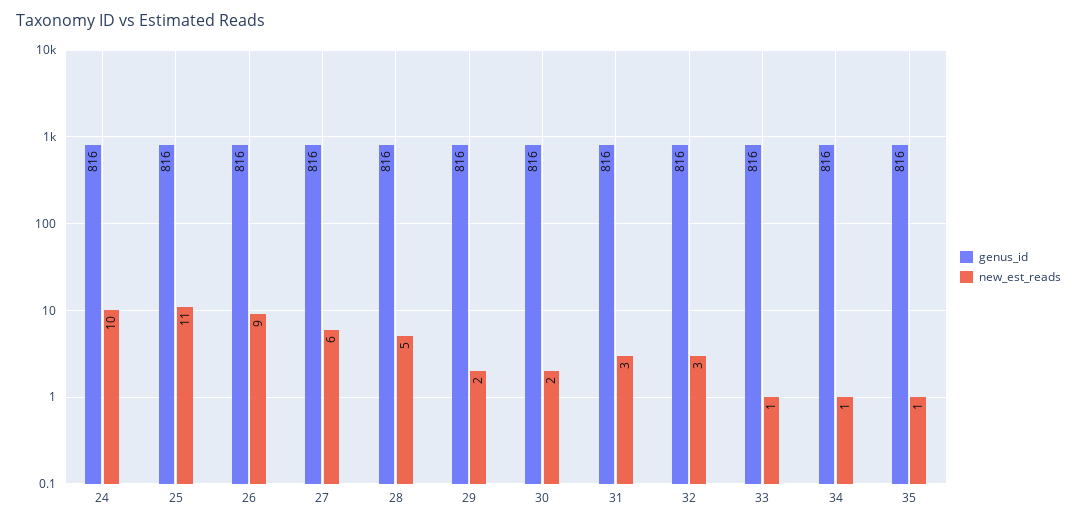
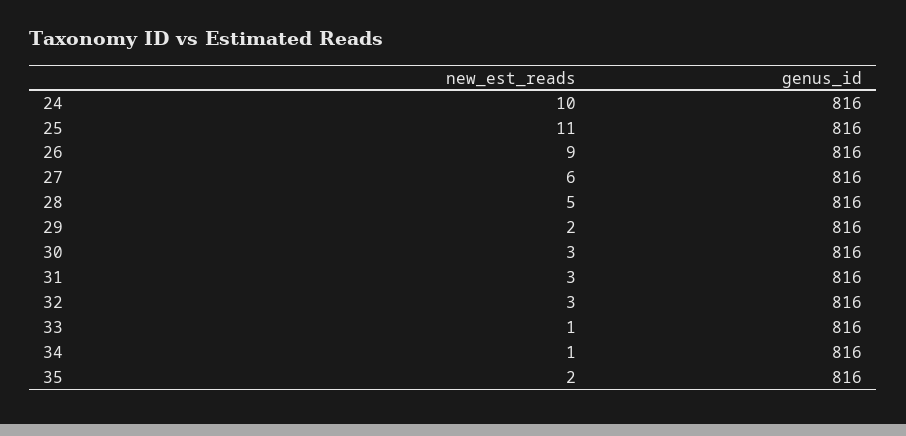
new_est_reads, 30: 2 -> 3
new_est_reads, 35: 1 -> 2

